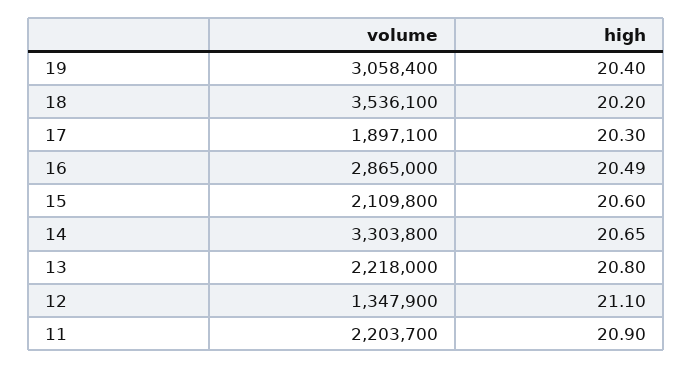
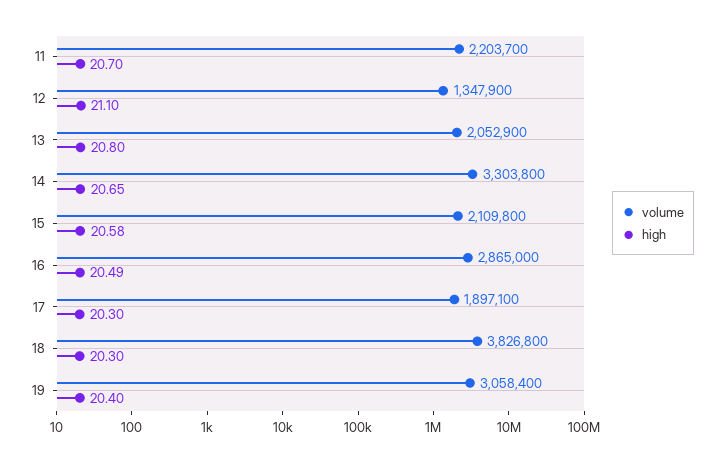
volume, 18: 3536100 -> 3826800
high, 18: 20.2 -> 20.3
high, 15: 20.6 -> 20.58
volume, 13: 2218000 -> 2052900
high, 11: 20.9 -> 20.7

